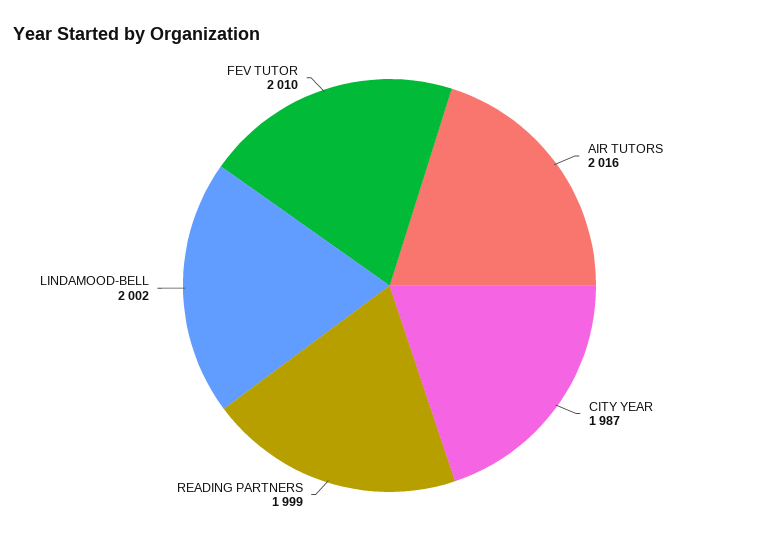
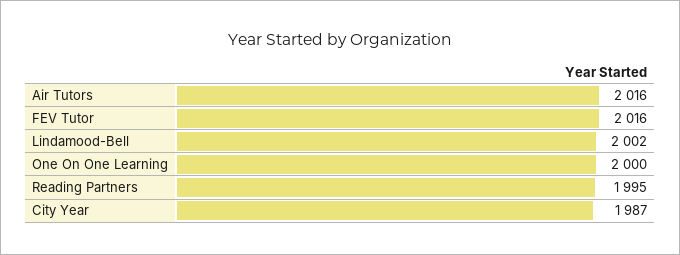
READING PARTNERS: 1999 -> 1995
FEV TUTOR: 2010 -> 2016
One On One Learning: none -> 2000

